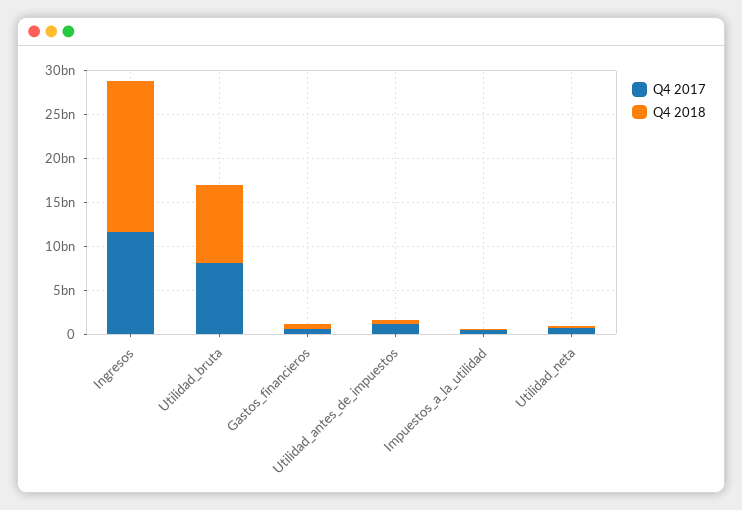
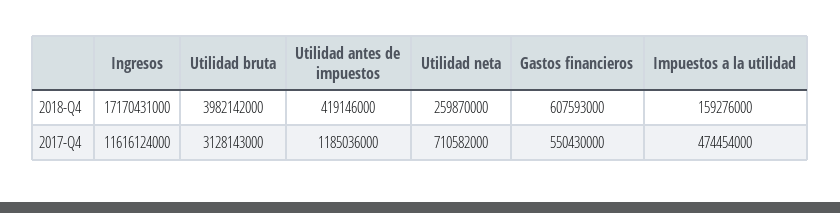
Q4 2017, Utilidad_bruta: 8000000000 -> 3128143000
Q4 2018, Utilidad_bruta: 9000000000 -> 3982142000

